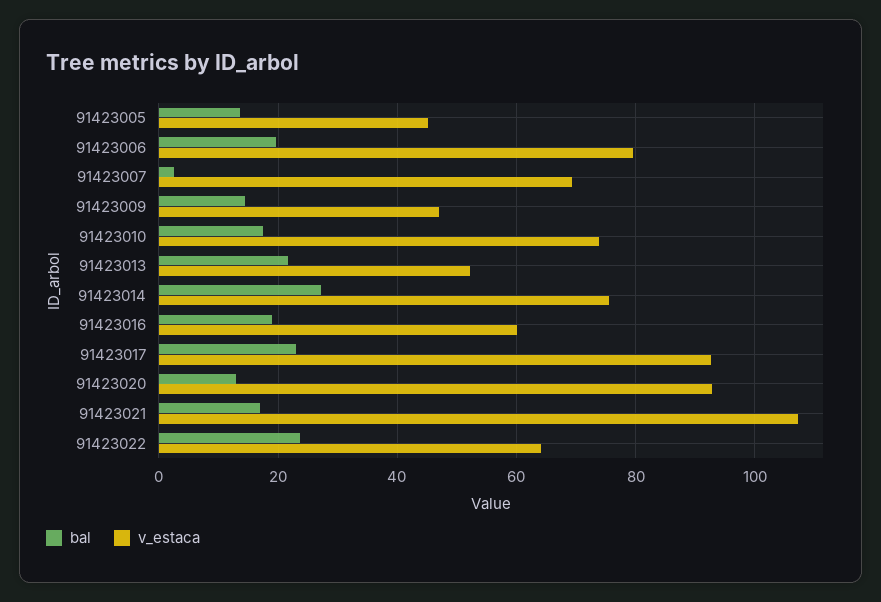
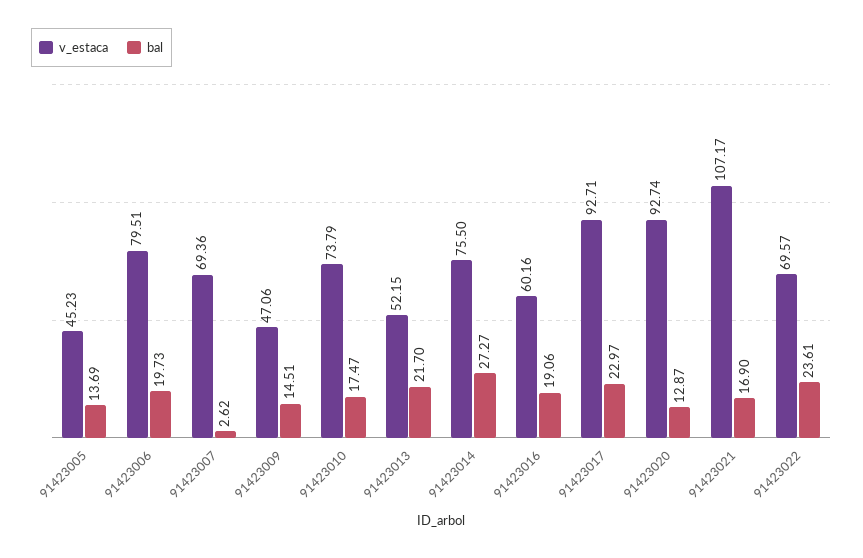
v_estaca, 91423022: 64 -> 69.57

